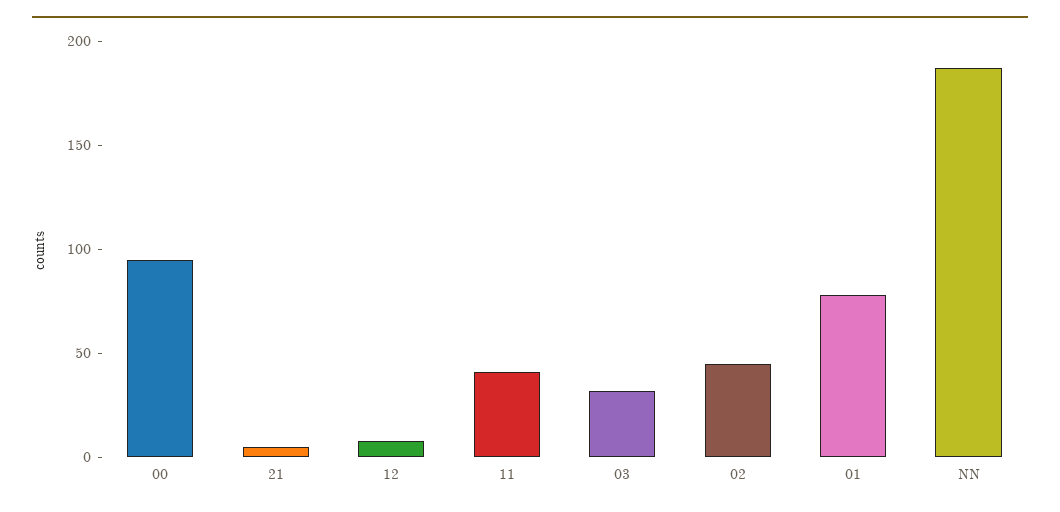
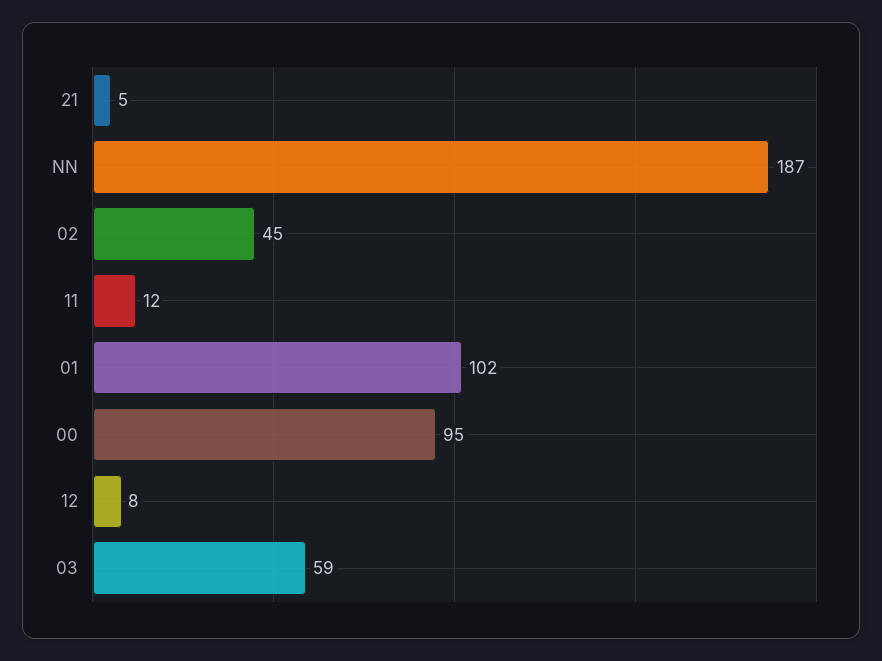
11: 40 -> 12
03: 30 -> 59
01: 80 -> 102

